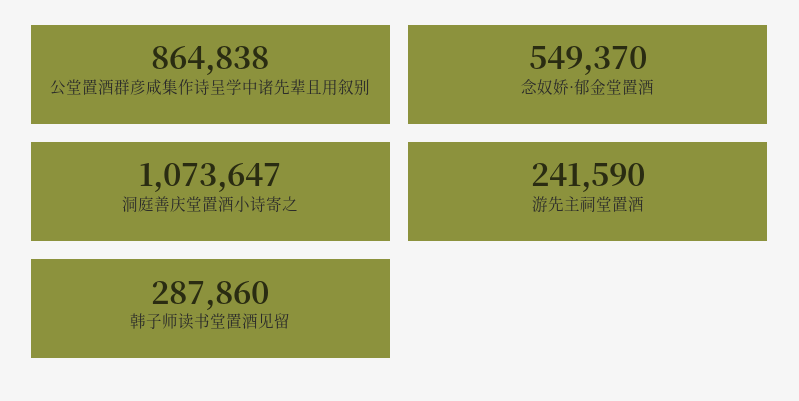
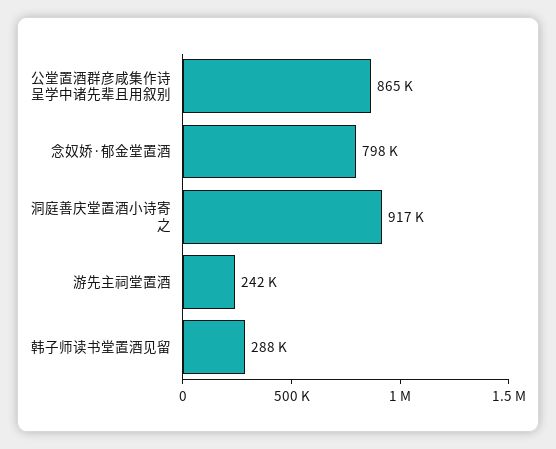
念奴娇·郁金堂置酒: 549370 -> 798000
洞庭善庆堂置酒小诗寄之: 1073647 -> 917000

